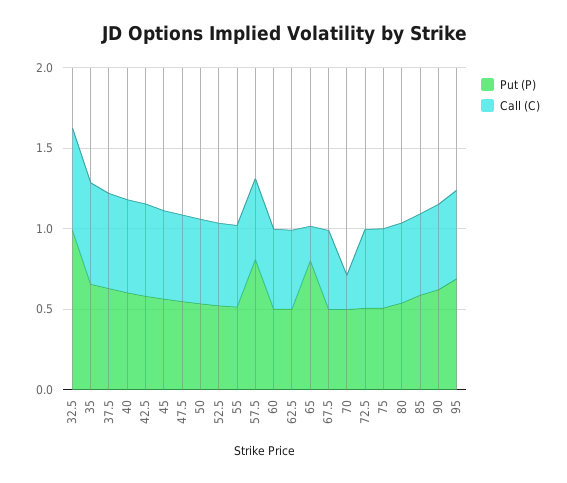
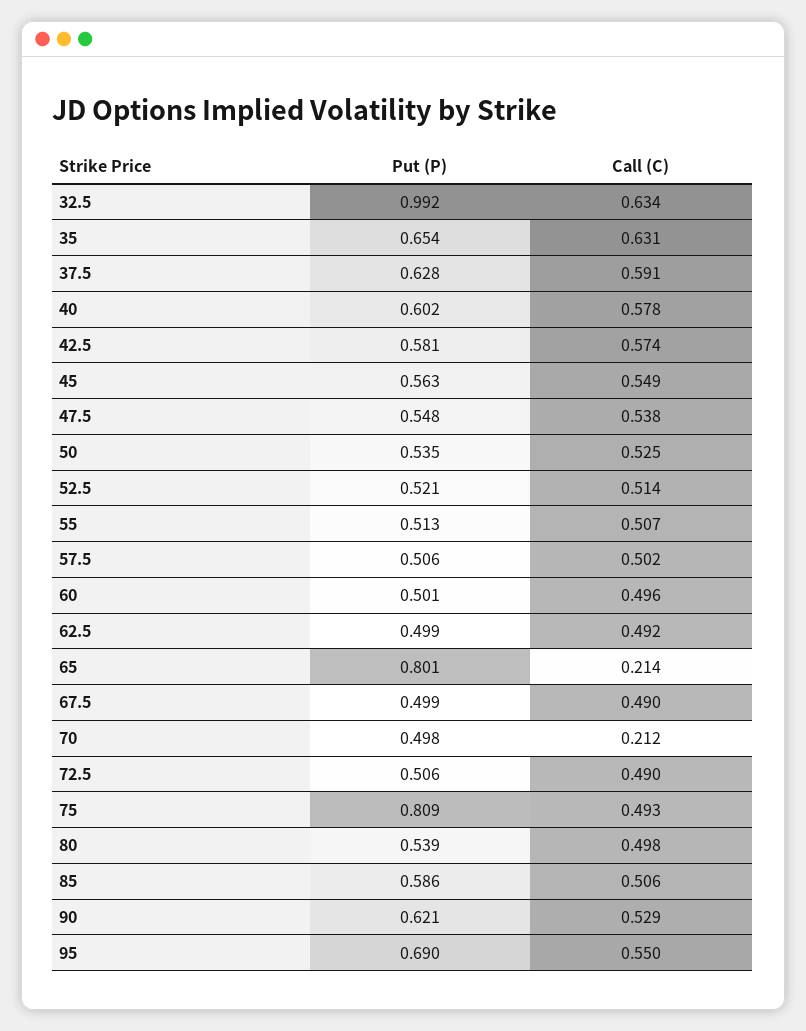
Put (P), 57.5: 0.8 -> 0.506
Put (P), 75: 0.5 -> 0.809

